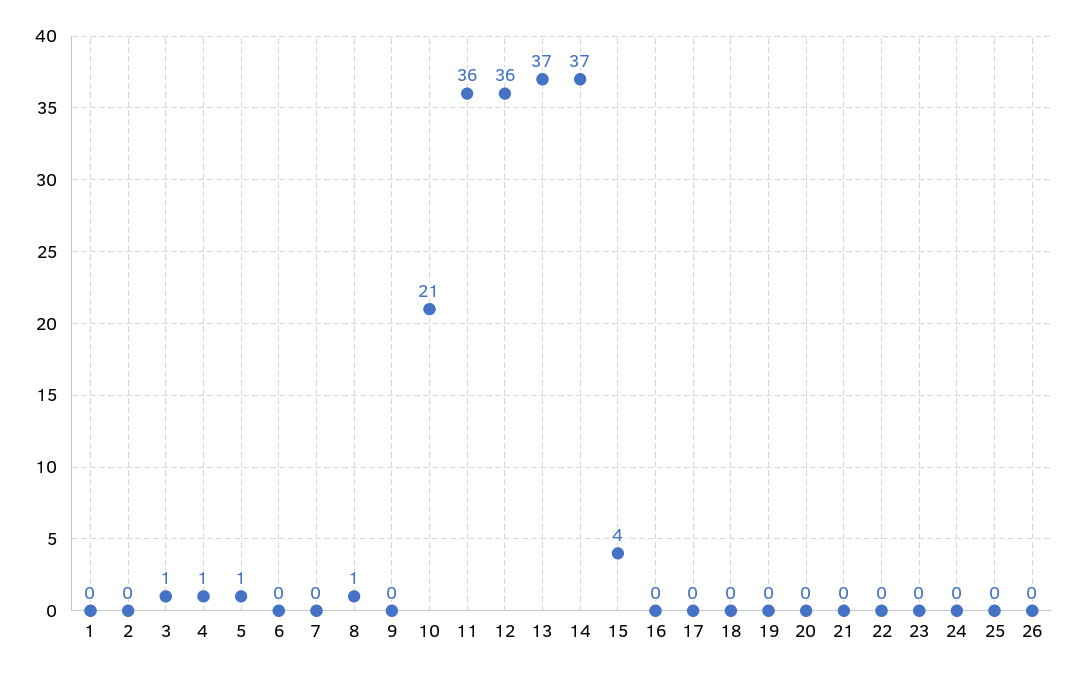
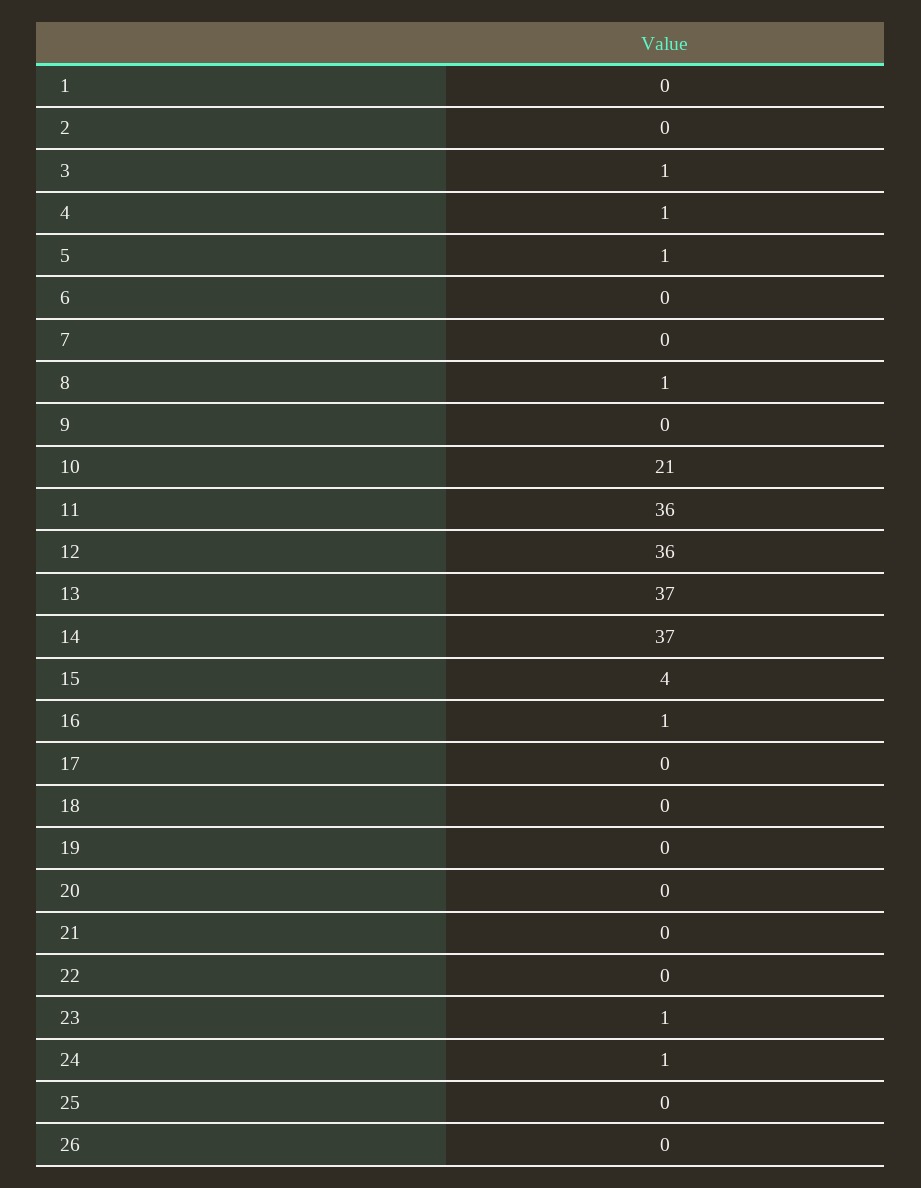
16: 0 -> 1
23: 0 -> 1
24: 0 -> 1

